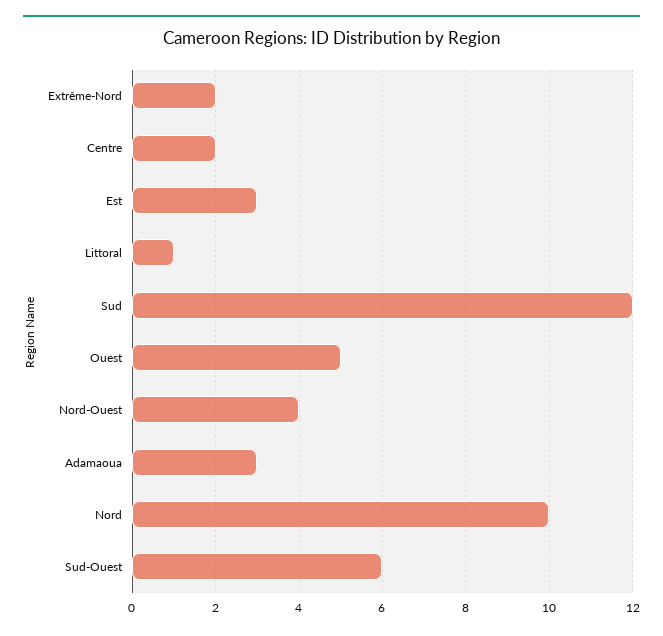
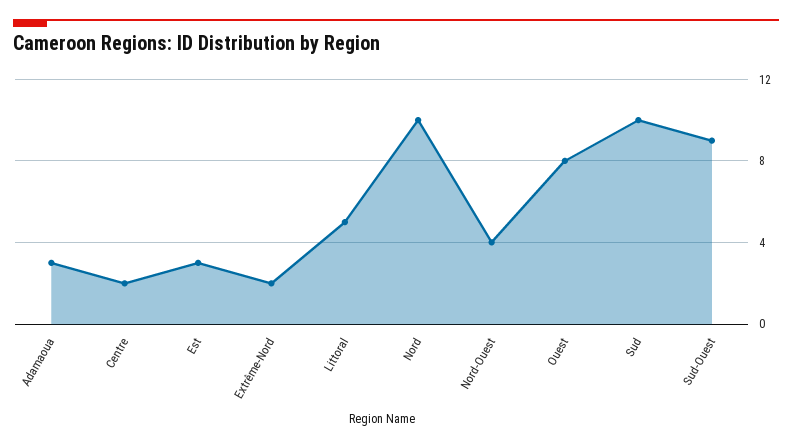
Littoral: 1 -> 5
Sud: 12 -> 10
Ouest: 5 -> 8
Sud-Ouest: 6 -> 9

